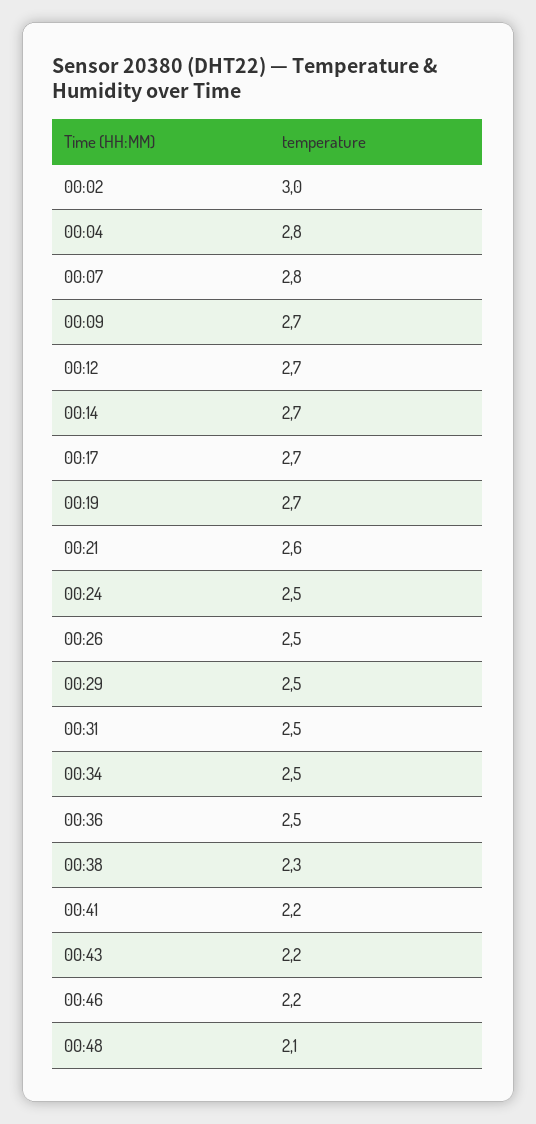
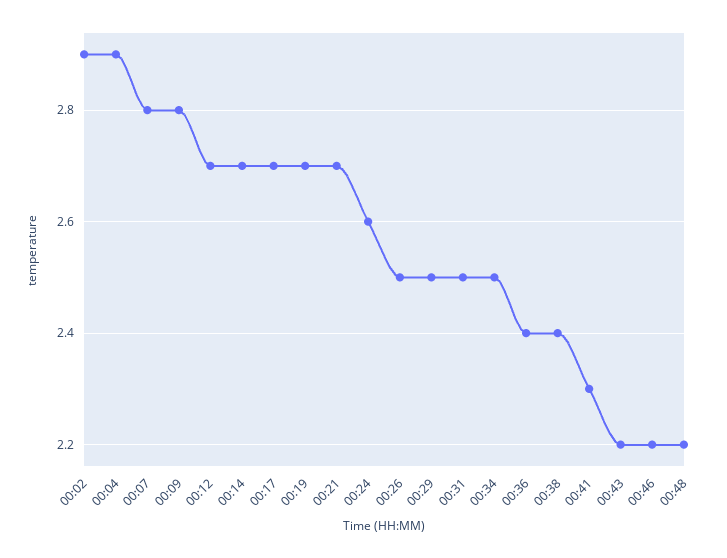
00:02: 3 -> 2.9
00:04: 2.8 -> 2.9
00:09: 2.7 -> 2.8
00:21: 2.6 -> 2.7
00:24: 2.5 -> 2.6
00:36: 2.5 -> 2.4
00:38: 2.3 -> 2.4
00:41: 2.2 -> 2.3
00:48: 2.1 -> 2.2

